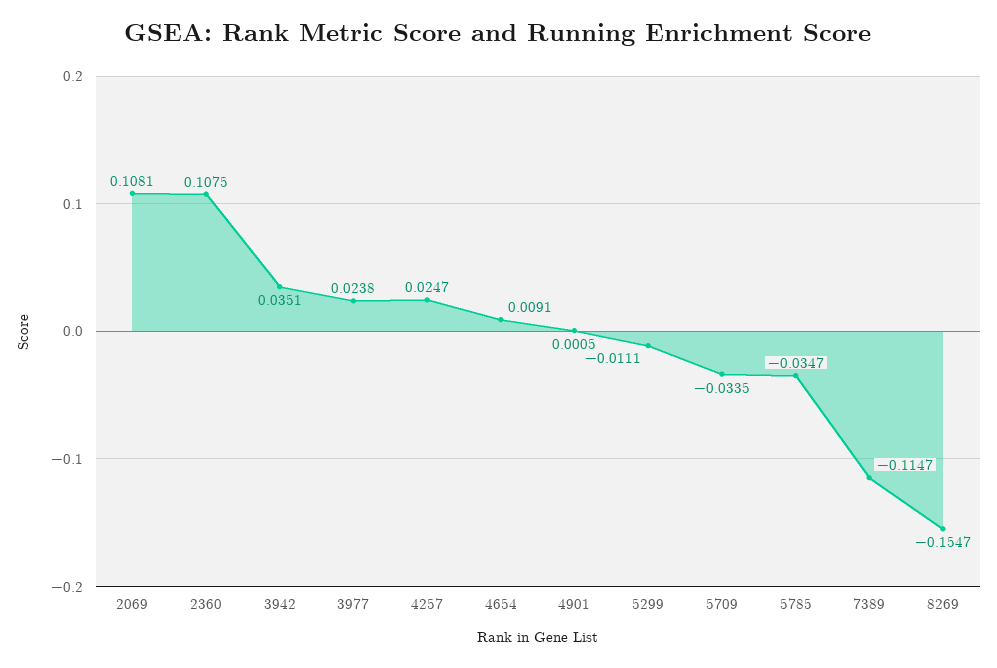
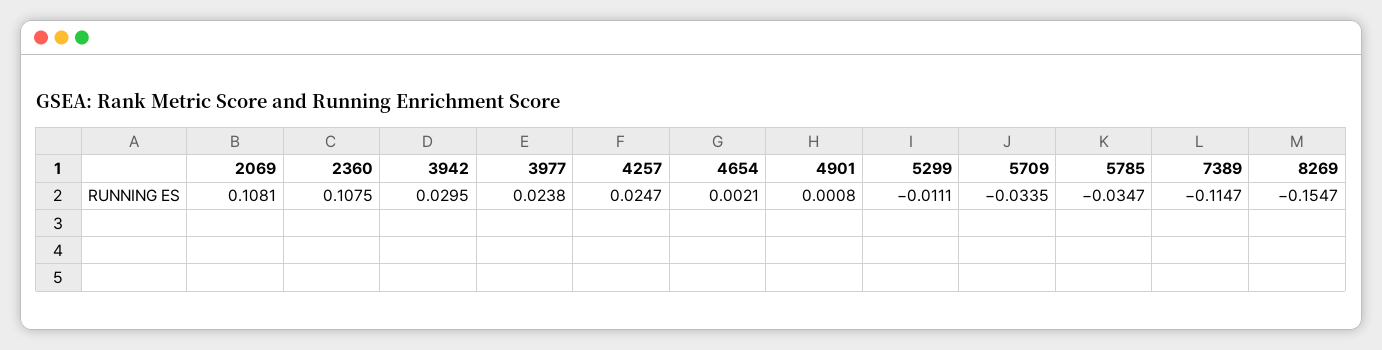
3942: 0.0351 -> 0.0295
4654: 0.0091 -> 0.0021
4901: 0.0005 -> 0.0008

